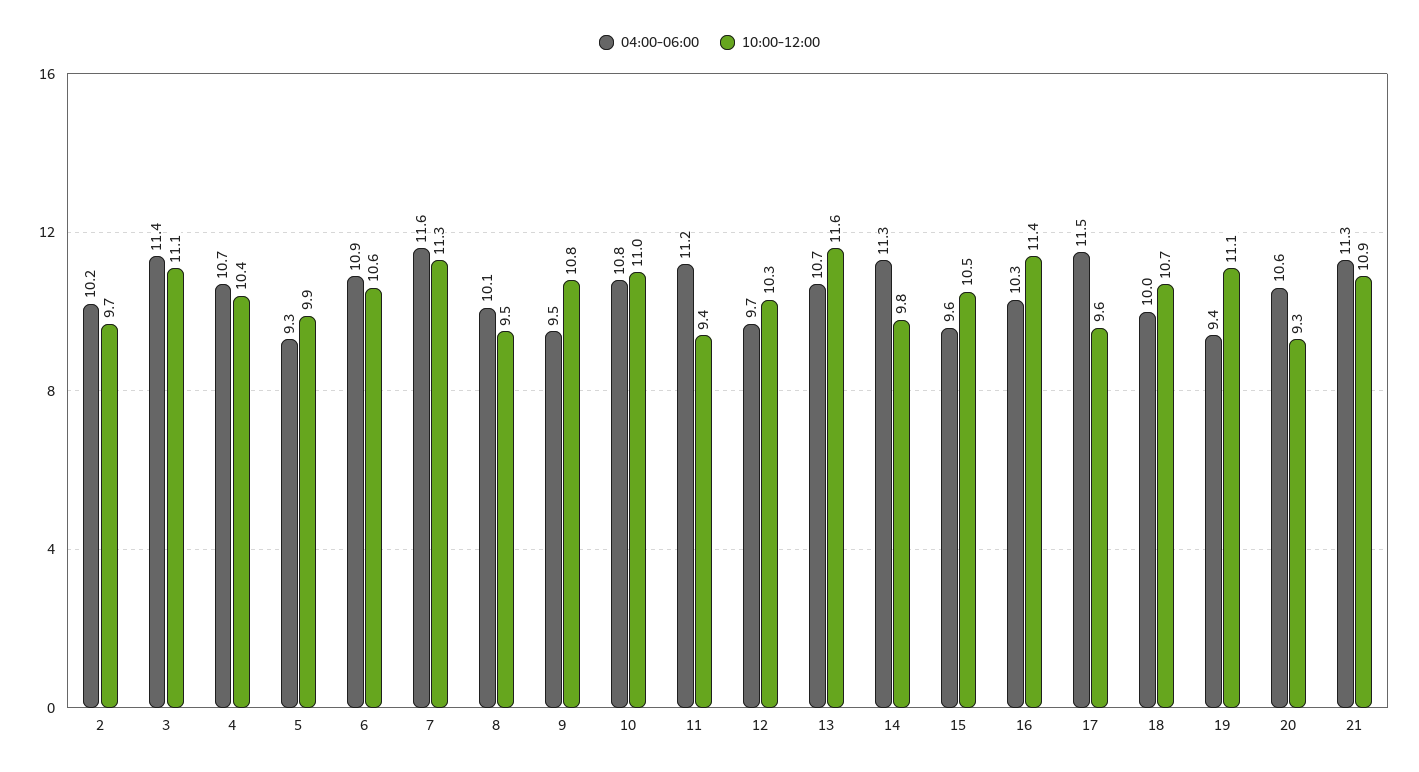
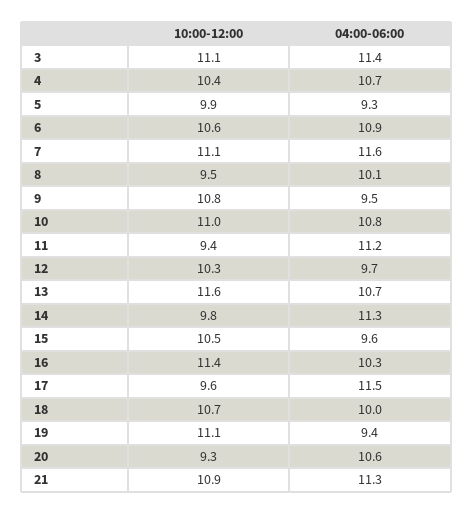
04:00-06:00, 2: 10.2 -> none
10:00-12:00, 2: 9.7 -> none
10:00-12:00, 7: 11.3 -> 11.1

